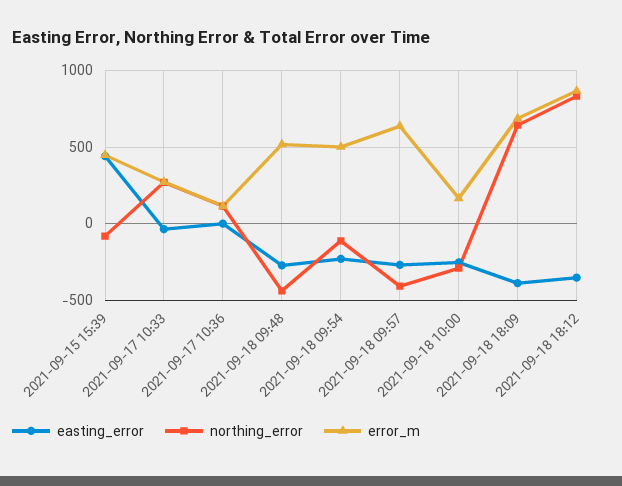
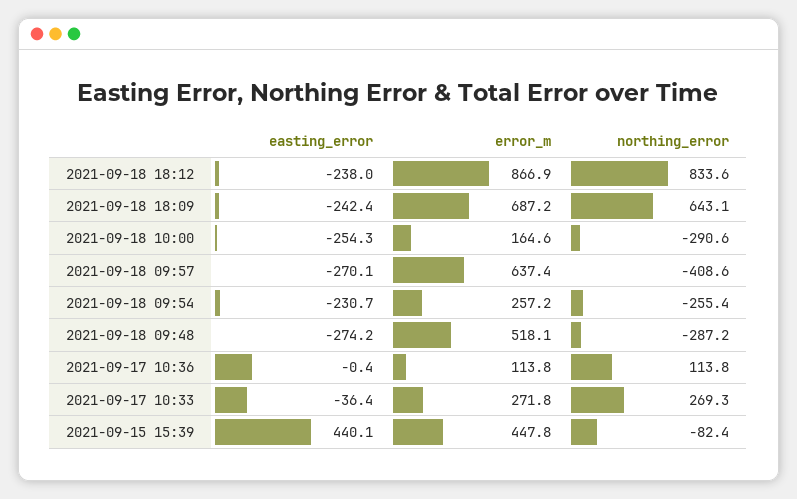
northing_error, 2021-09-18 09:48: -450 -> -287.2
northing_error, 2021-09-18 09:54: -100 -> -255.4
error_m, 2021-09-18 09:54: 500 -> 257.2
easting_error, 2021-09-18 18:09: -400 -> -242.4
easting_error, 2021-09-18 18:12: -350 -> -238

